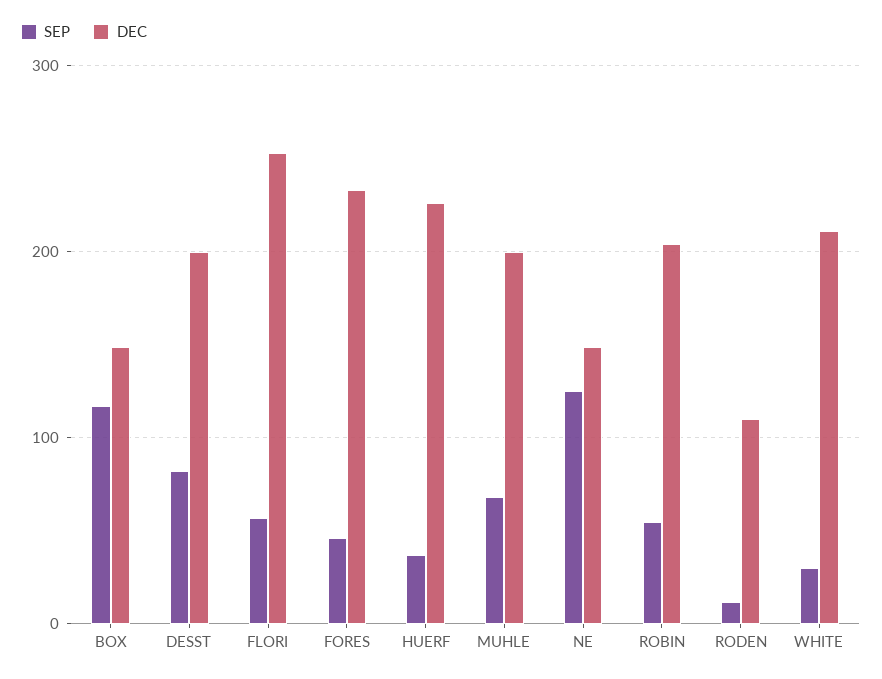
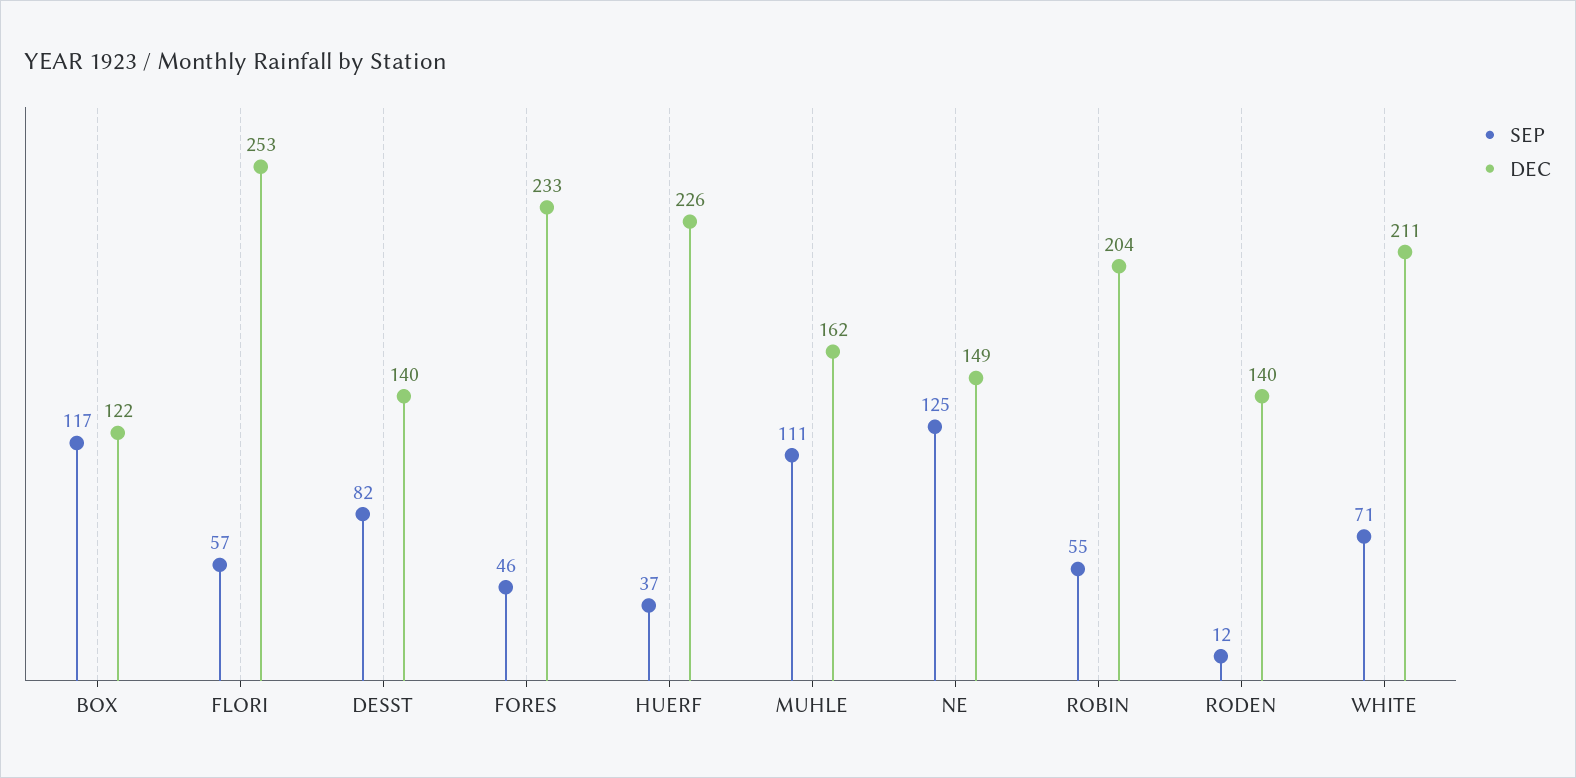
DEC, BOX: 150 -> 122
DEC, DESST: 200 -> 140
SEP, MUHLE: 70 -> 111
DEC, MUHLE: 200 -> 162
DEC, RODEN: 110 -> 140
SEP, WHITE: 30 -> 71

